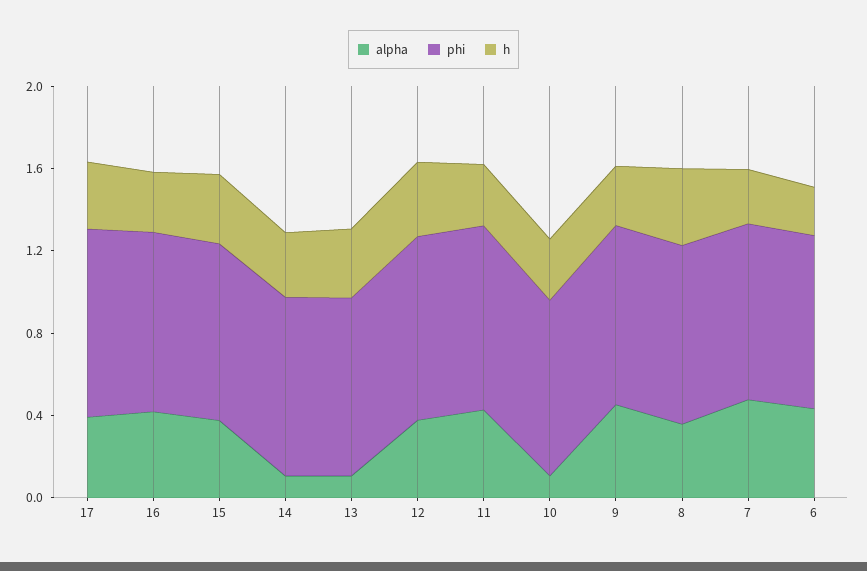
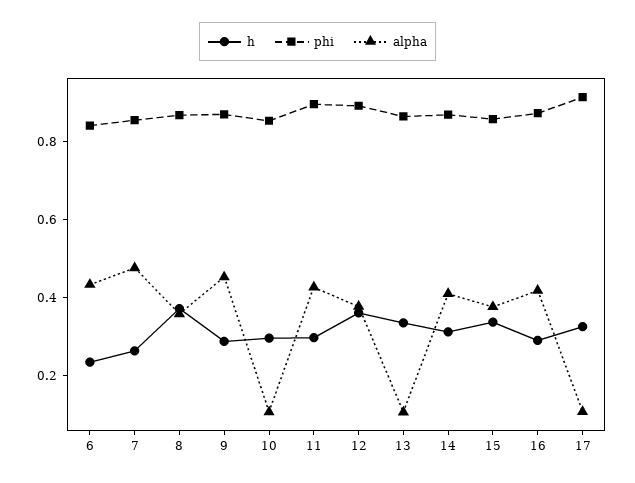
alpha, 17: 0.4 -> 0.1
alpha, 14: 0.1 -> 0.4

